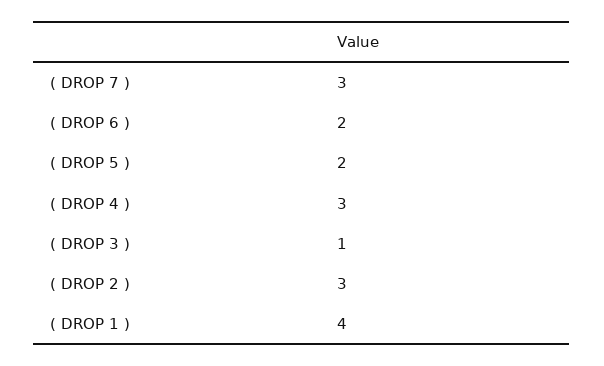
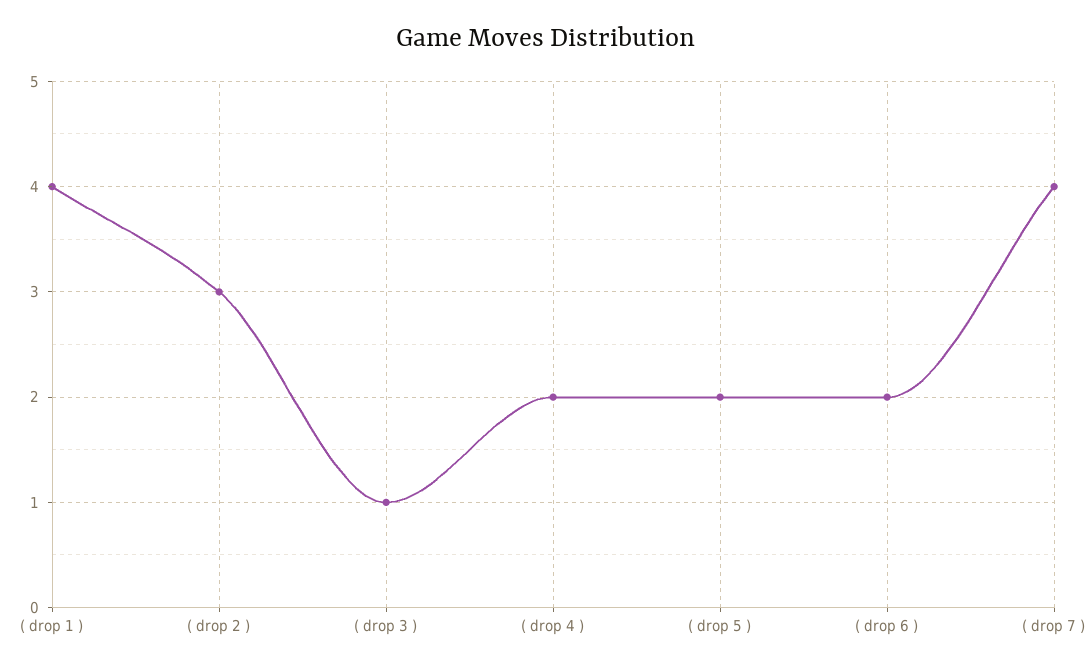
( DROP 7 ): 3 -> 4
( DROP 4 ): 3 -> 2

